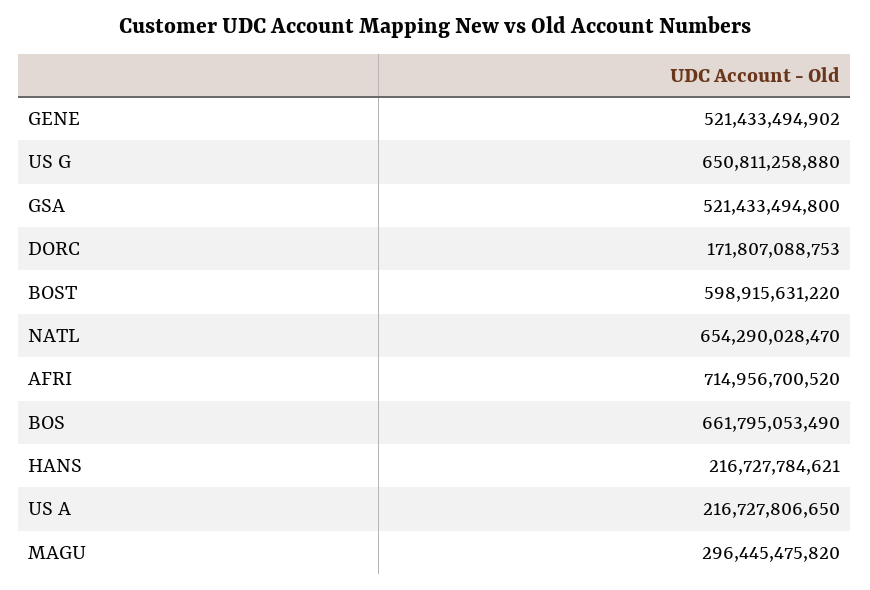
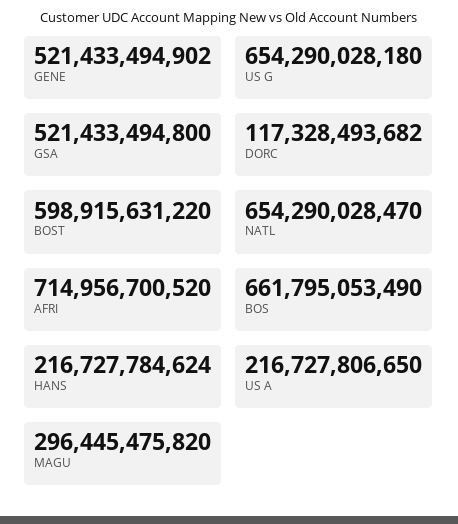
US G: 650811258880 -> 654290028180
DORC: 171807088753 -> 117328493682
HANS: 216727784621 -> 216727784624

